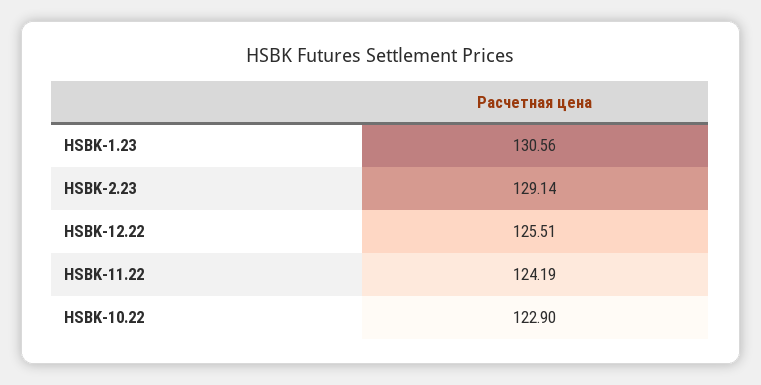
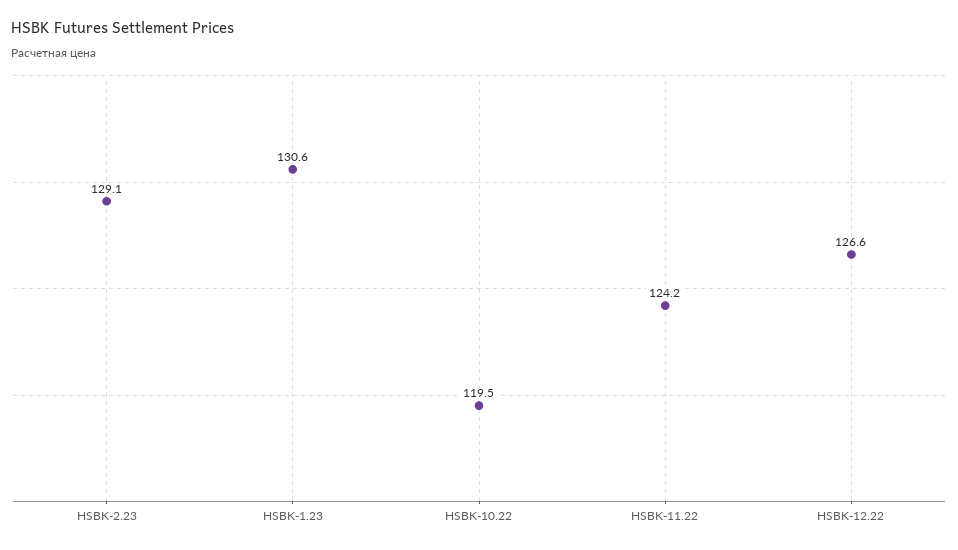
HSBK-12.22: 125.51 -> 126.6
HSBK-10.22: 122.9 -> 119.5

